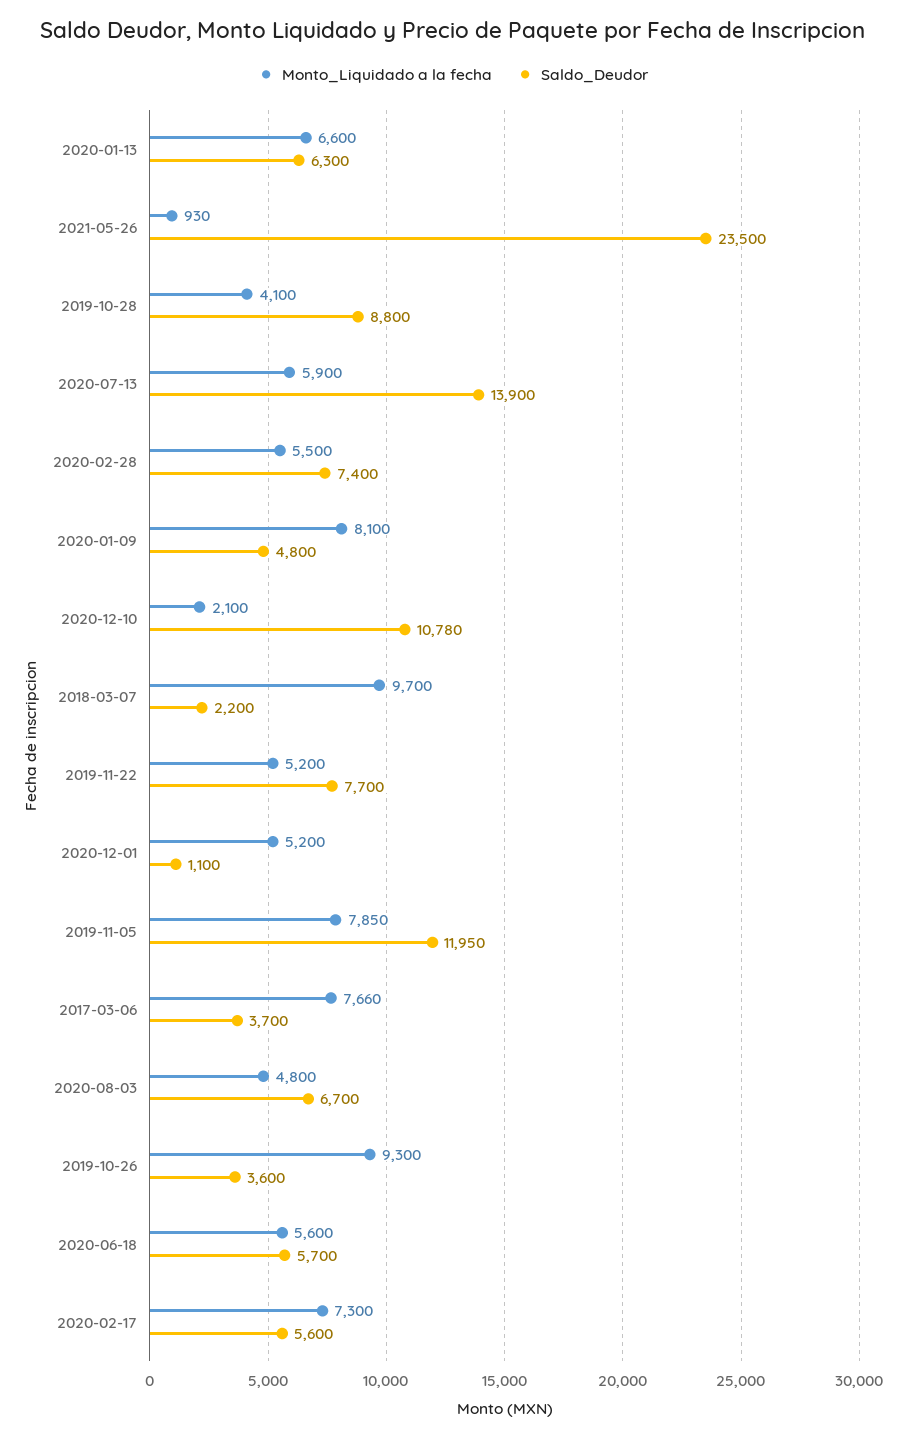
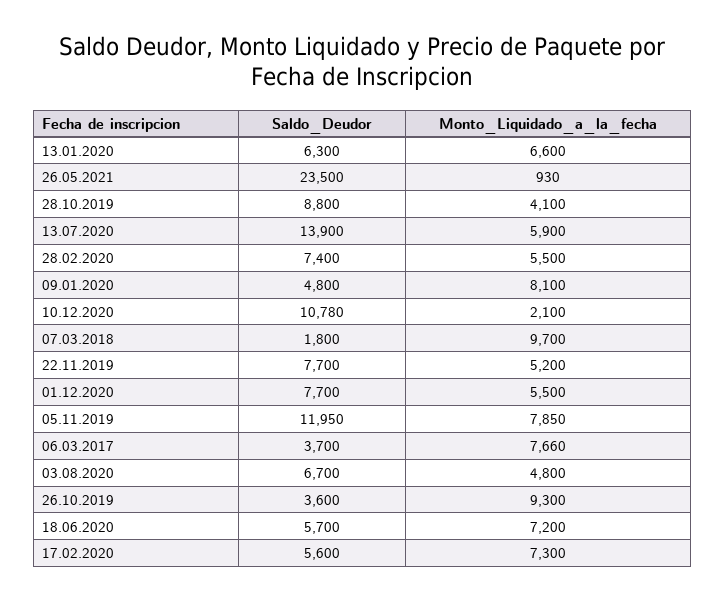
Saldo_Deudor, 2018-03-07: 2200 -> 1800
Monto_Liquidado a la fecha, 2020-12-01: 5200 -> 5500
Saldo_Deudor, 2020-12-01: 1100 -> 7700
Monto_Liquidado a la fecha, 2020-06-18: 5600 -> 7200

